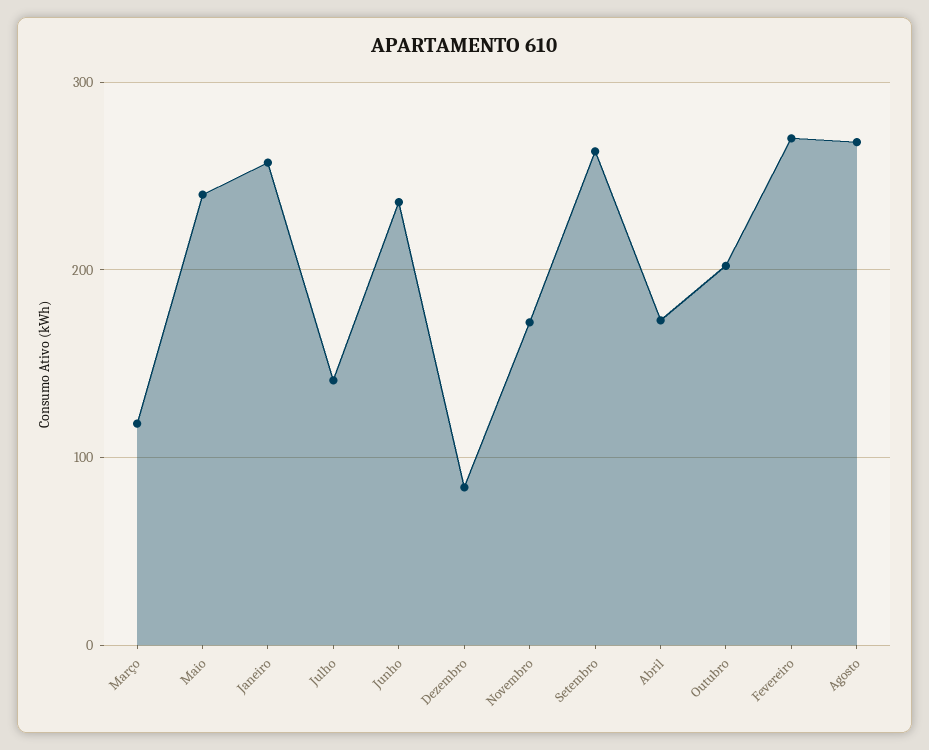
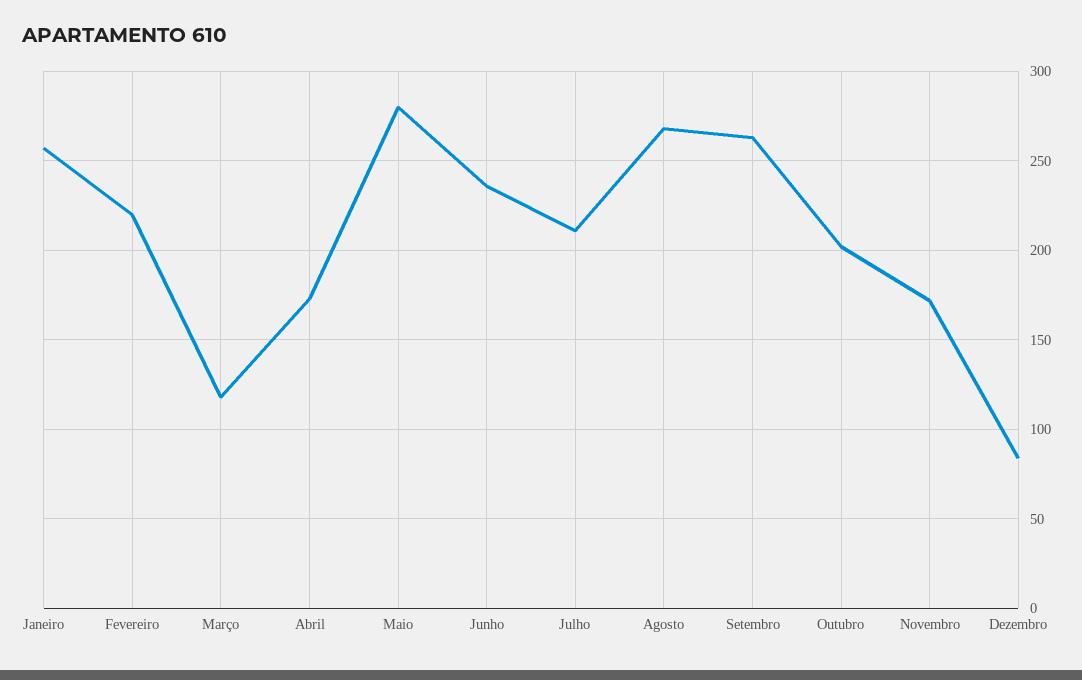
Maio: 240 -> 280
Julho: 140 -> 210
Fevereiro: 270 -> 220

